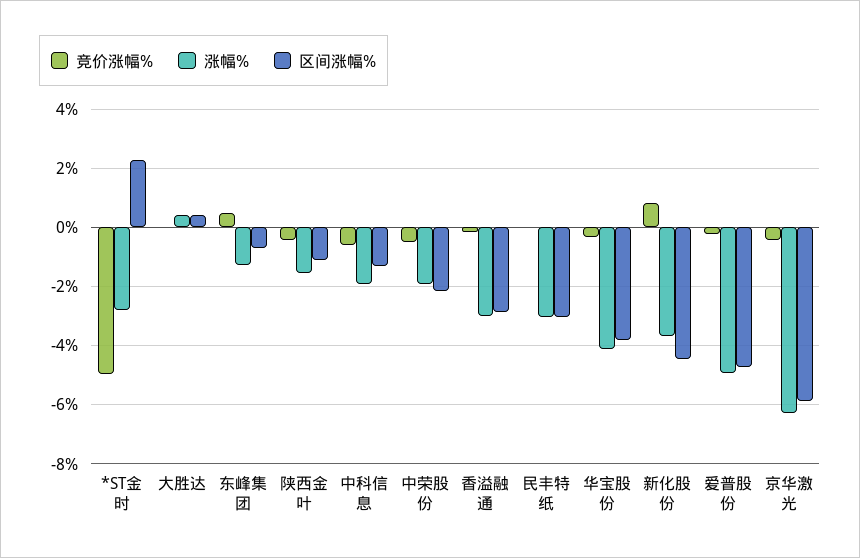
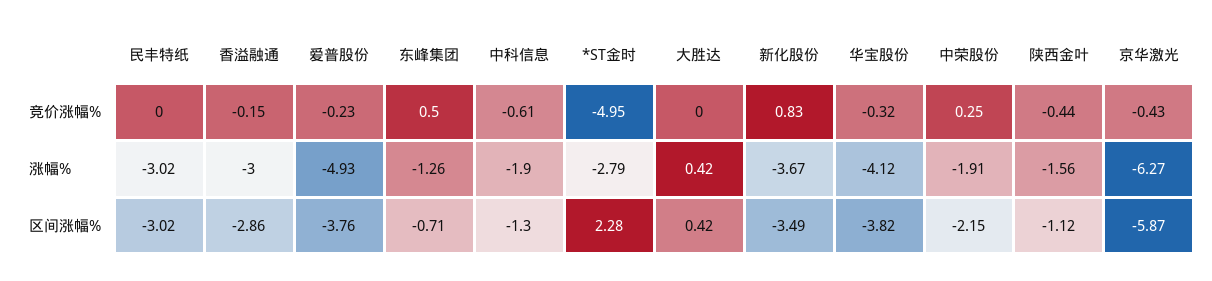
竞价涨幅%, 中荣股份: -0.5 -> 0.25
区间涨幅%, 新化股份: -4.5 -> -3.49
区间涨幅%, 爱普股份: -4.75 -> -3.76

